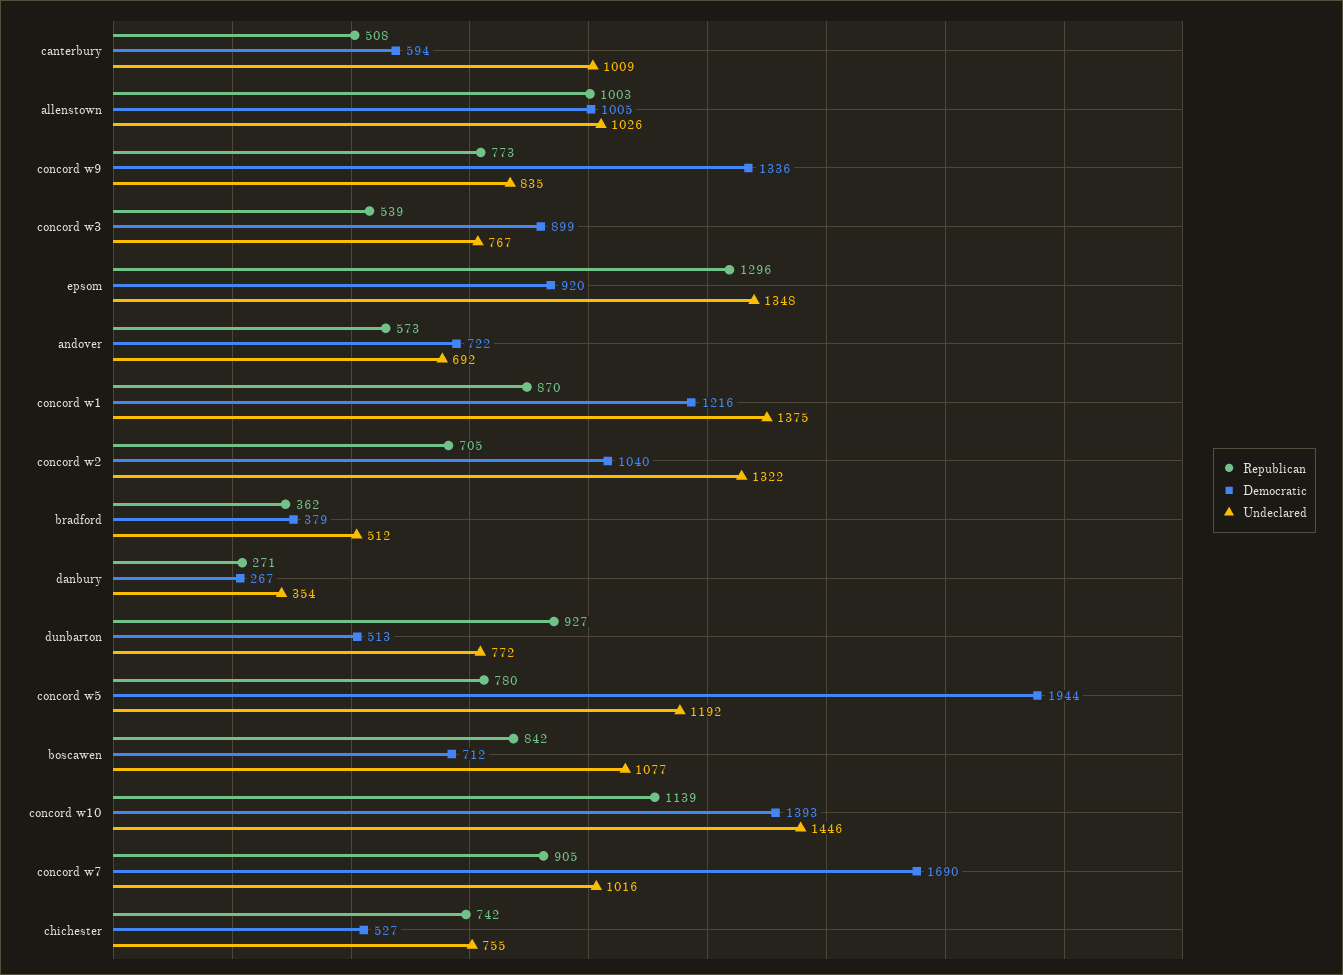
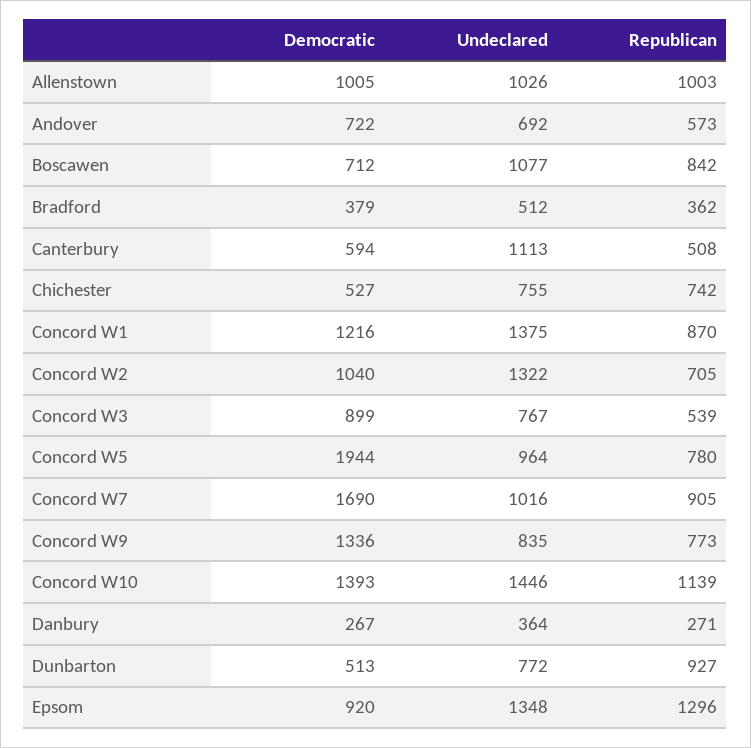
Undeclared, canterbury: 1009 -> 1113
Undeclared, danbury: 354 -> 364
Undeclared, concord w5: 1192 -> 964

